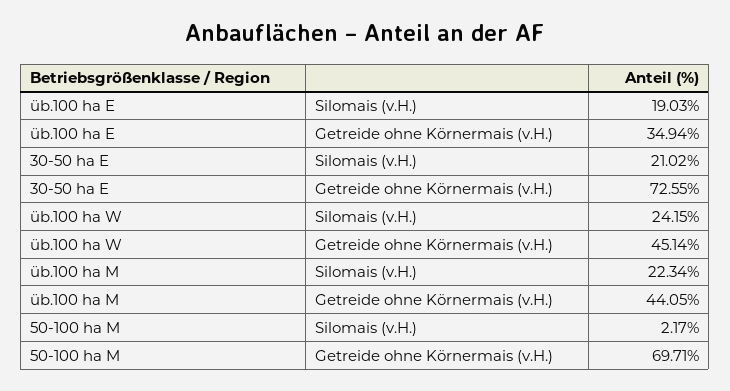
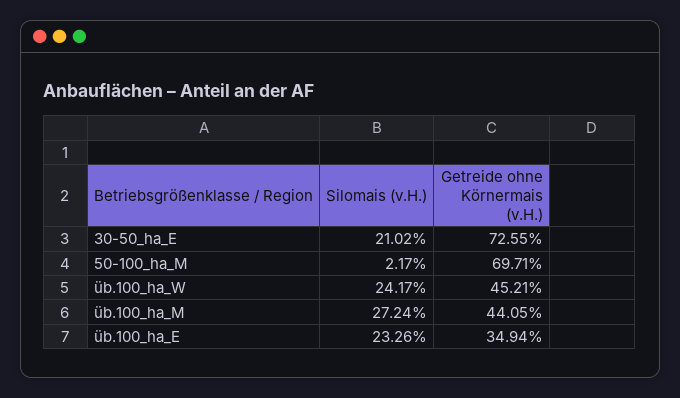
üb.100 ha E, Silomais (v.H.): 19.03 -> 23.26
üb.100 ha W, Silomais (v.H.): 24.15 -> 24.17
üb.100 ha W, Getreide ohne Körnermais (v.H.): 45.14 -> 45.21
üb.100 ha M, Silomais (v.H.): 22.34 -> 27.24

